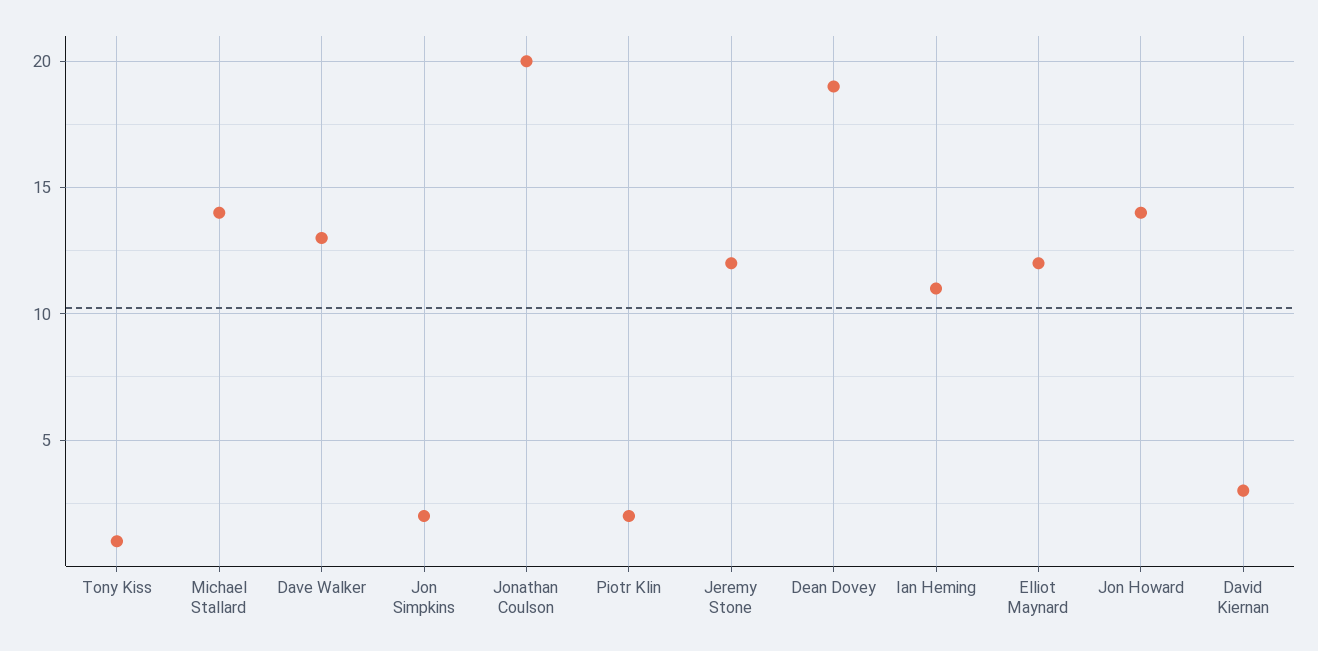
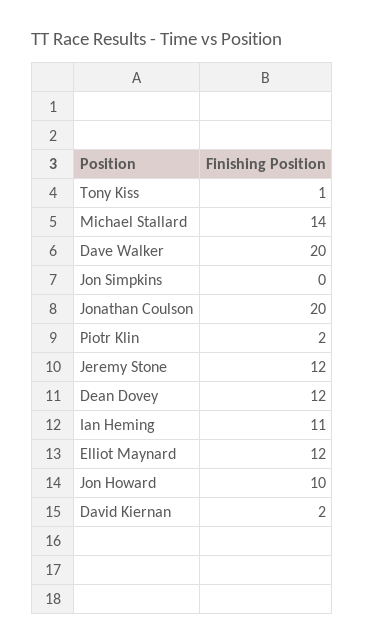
Dave Walker: 13 -> 20
Jon Simpkins: 2 -> 0
Dean Dovey: 19 -> 12
Jon Howard: 14 -> 10
David Kiernan: 3 -> 2

